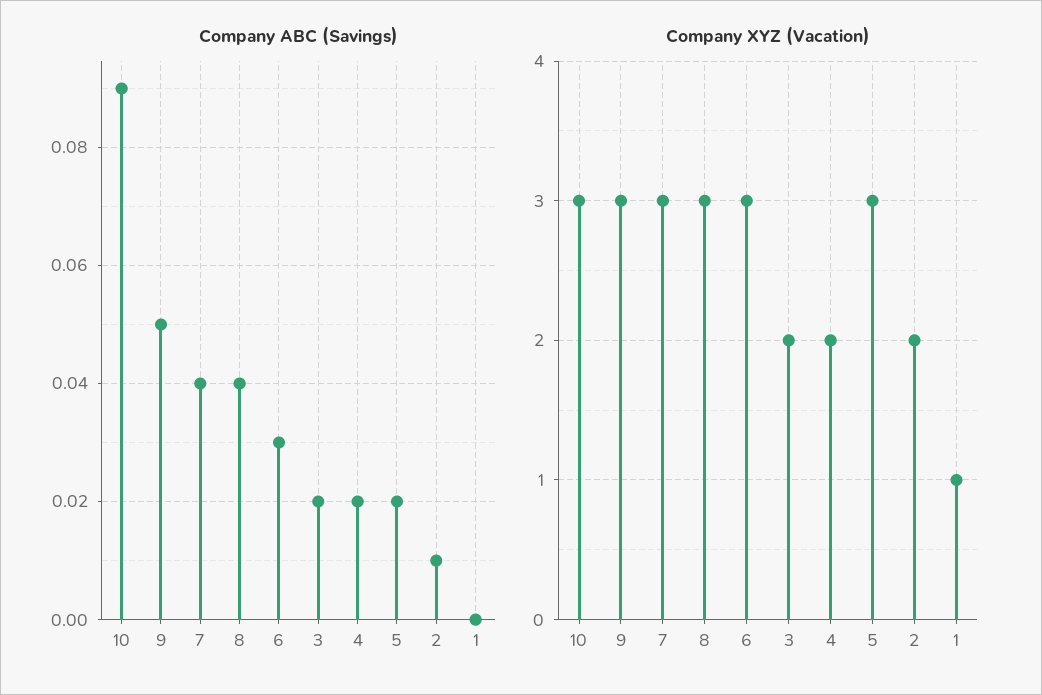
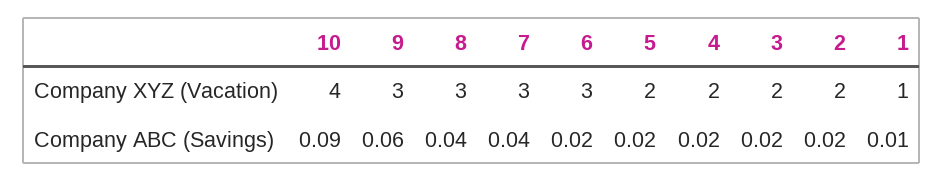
Company ABC (Savings), 9: 0.05 -> 0.06
Company ABC (Savings), 6: 0.03 -> 0.02
Company ABC (Savings), 2: 0.01 -> 0.02
Company ABC (Savings), 1: 0 -> 0.01
Company XYZ (Vacation), 10: 3 -> 4
Company XYZ (Vacation), 5: 3 -> 2

